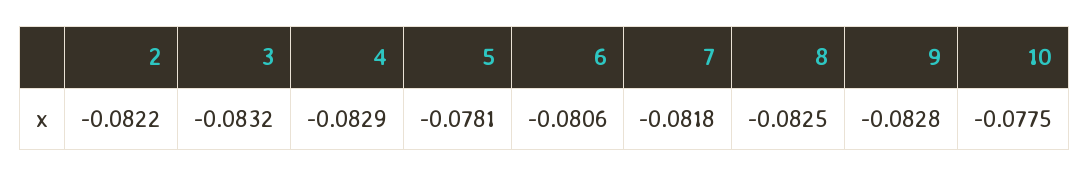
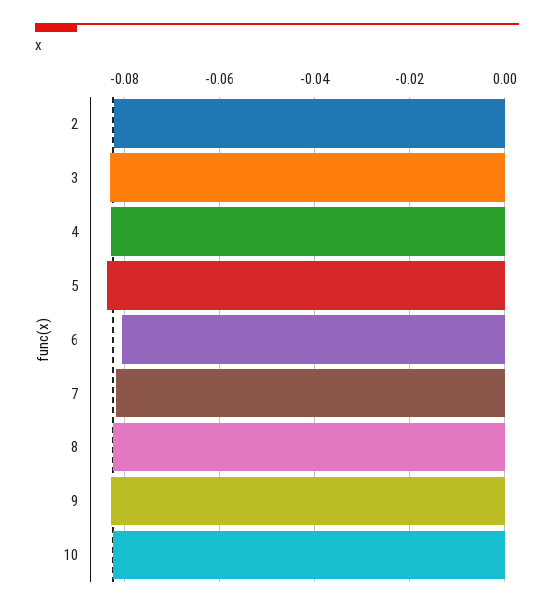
5: -0.0781 -> -0.084
10: -0.0775 -> -0.082

